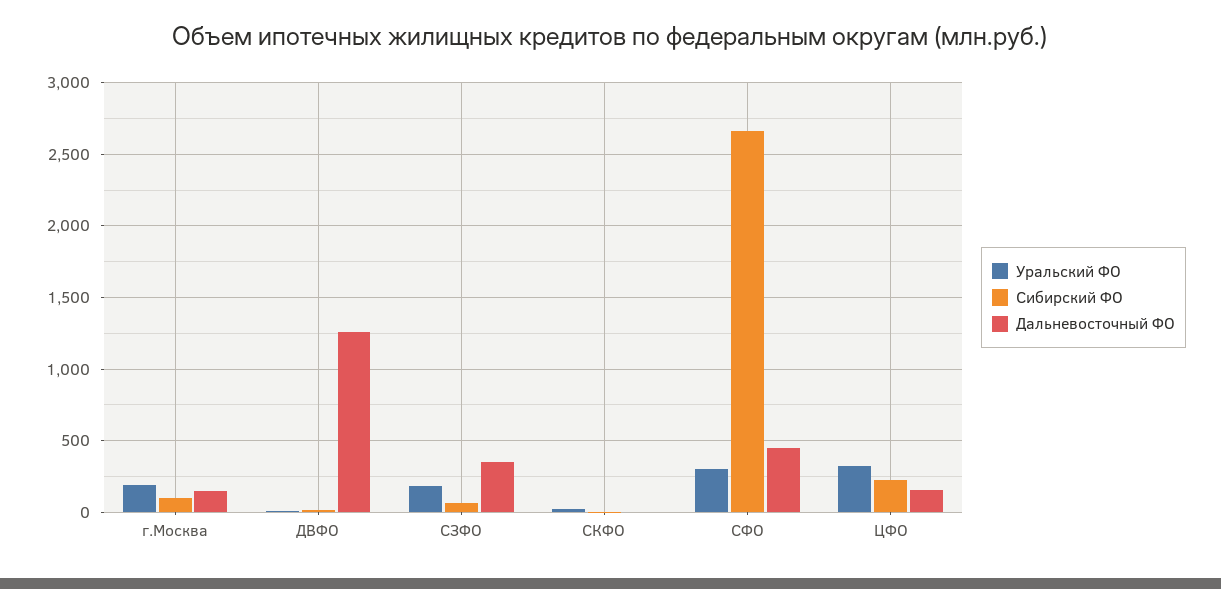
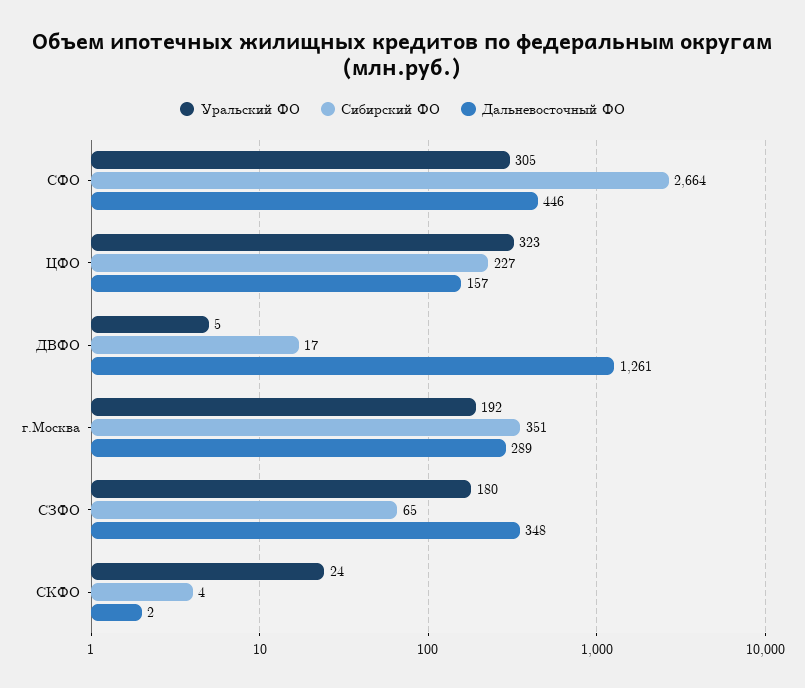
Сибирский ФО, г.Москва: 100 -> 351
Дальневосточный ФО, г.Москва: 150 -> 289

